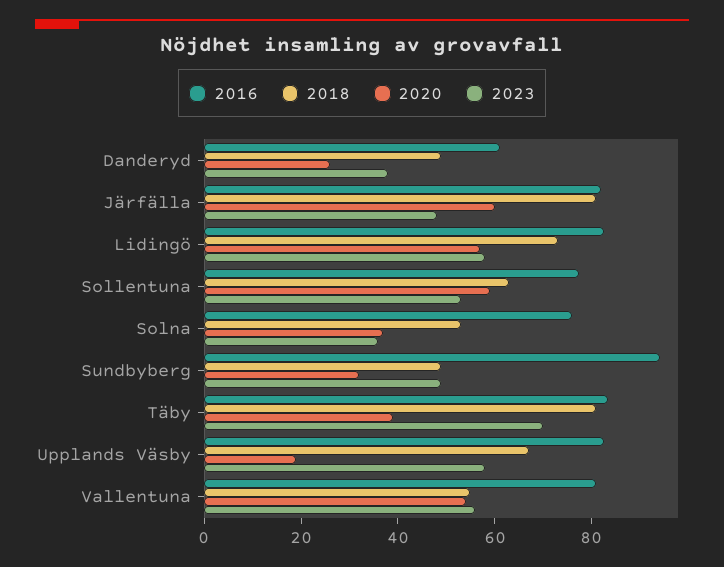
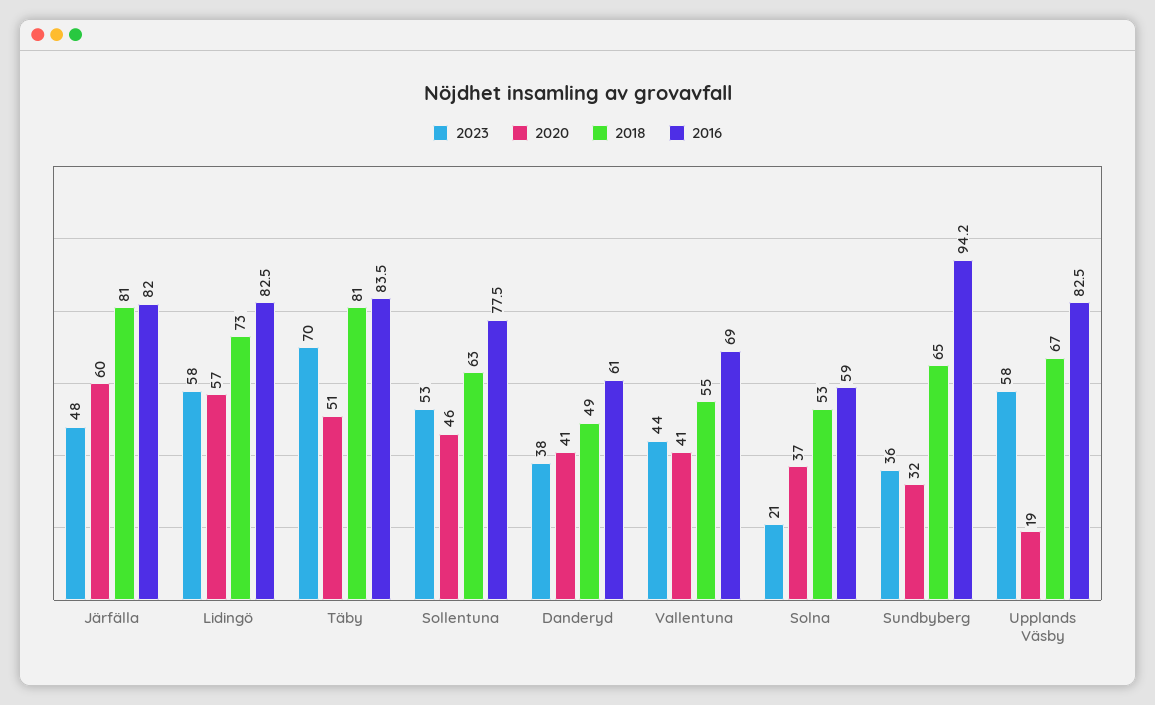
2020, Danderyd: 25 -> 41
2020, Sollentuna: 60 -> 46
2016, Solna: 75 -> 59
2023, Solna: 35 -> 21
2018, Sundbyberg: 50 -> 65
2023, Sundbyberg: 50 -> 36
2020, Täby: 40 -> 51
2016, Vallentuna: 80 -> 69
2020, Vallentuna: 55 -> 41
2023, Vallentuna: 55 -> 44

